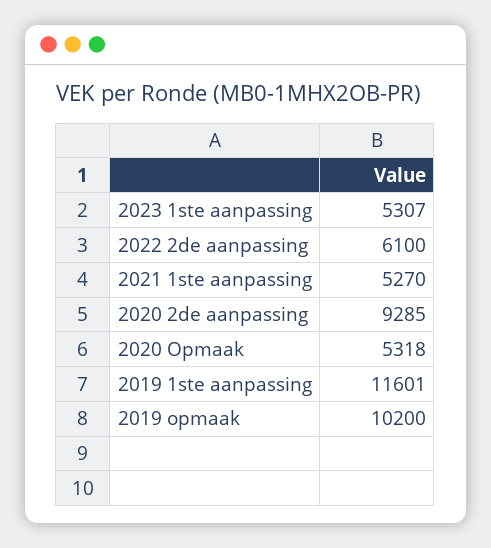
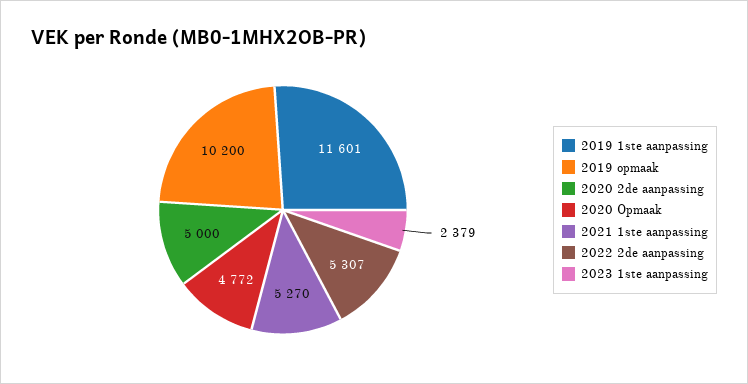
2023 1ste aanpassing: 5307 -> 2379
2022 2de aanpassing: 6100 -> 5307
2020 2de aanpassing: 9285 -> 5000
2020 Opmaak: 5318 -> 4772

